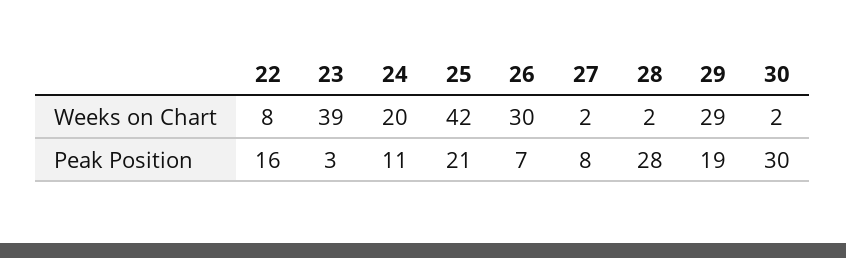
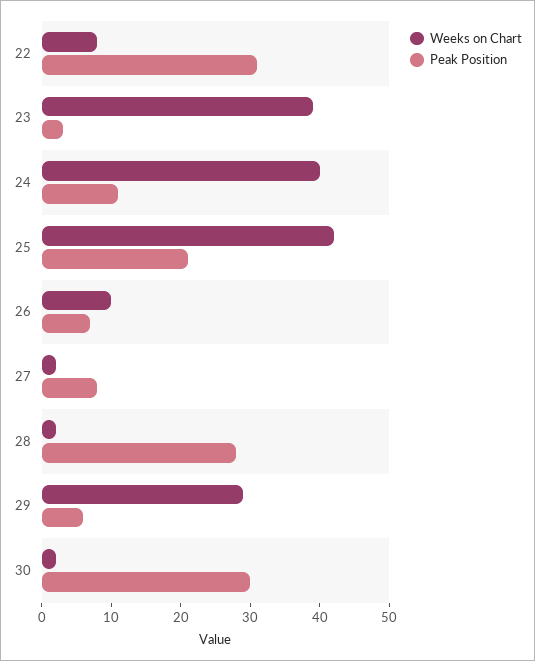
Weeks on Chart, 24: 20 -> 40
Weeks on Chart, 26: 30 -> 10
Peak Position, 22: 16 -> 30
Peak Position, 29: 19 -> 5

